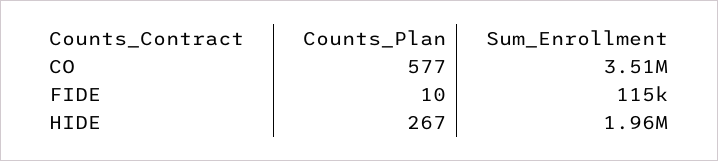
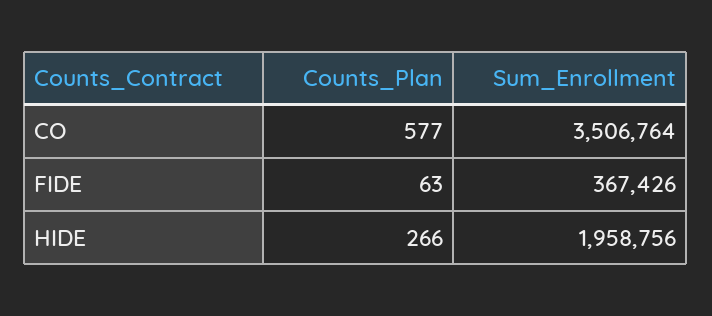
Counts_Plan, FIDE: 10 -> 63
Sum_Enrollment, FIDE: 115000 -> 367426
Counts_Plan, HIDE: 267 -> 266

